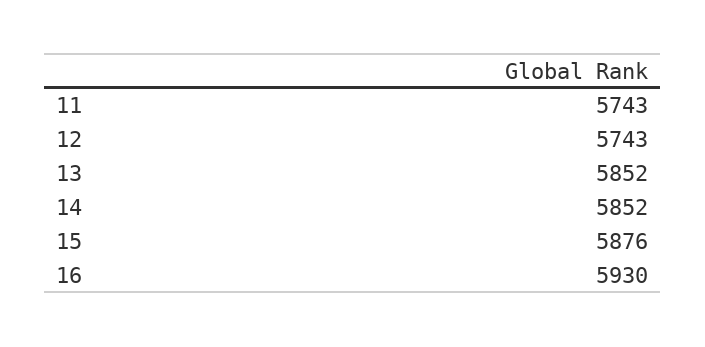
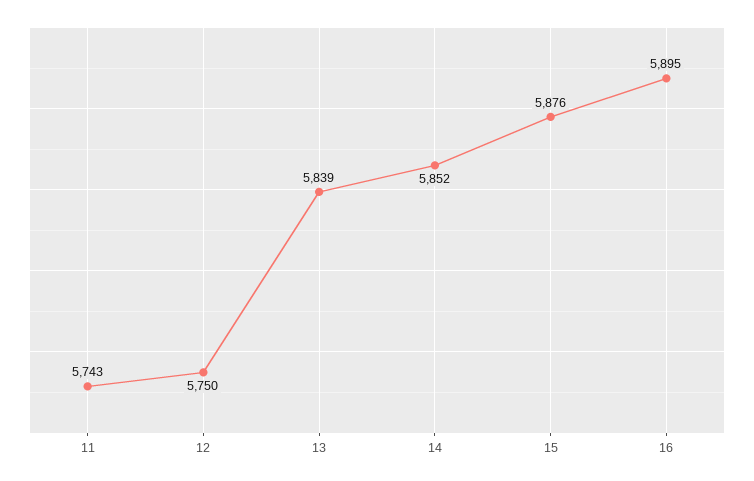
12: 5743 -> 5750
13: 5852 -> 5839
16: 5930 -> 5895

